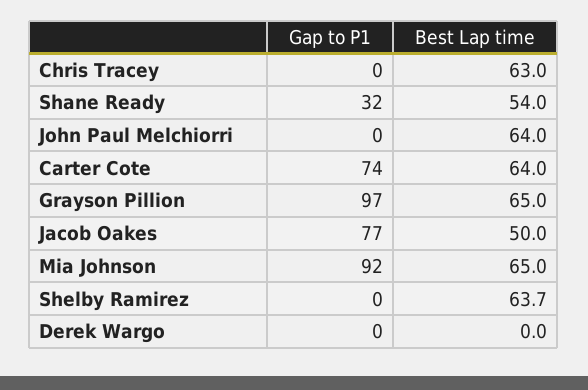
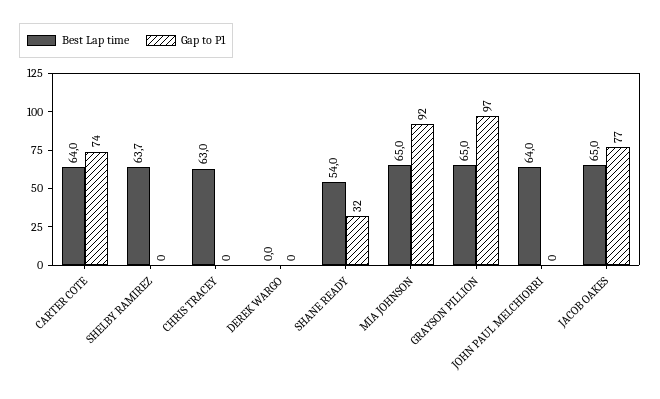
Best Lap time, Jacob Oakes: 50 -> 65

